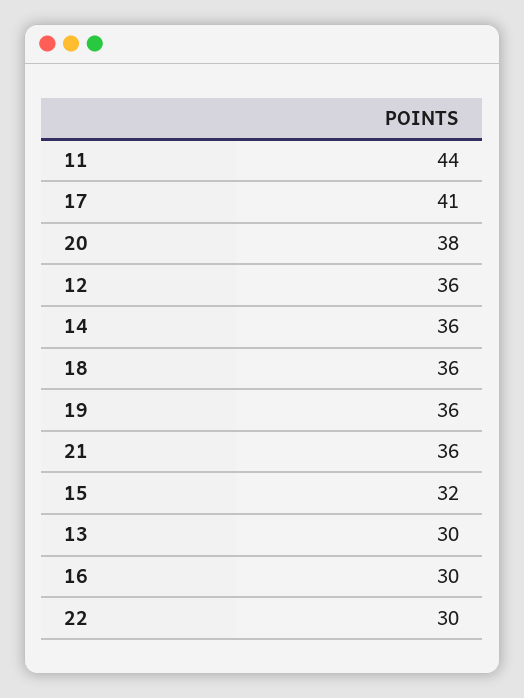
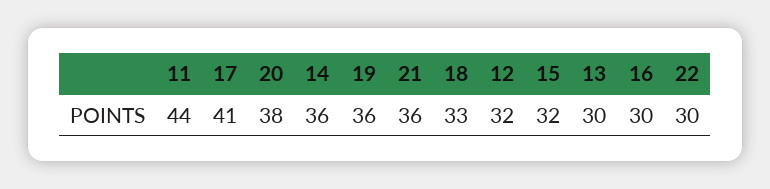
12: 36 -> 32
18: 36 -> 33

